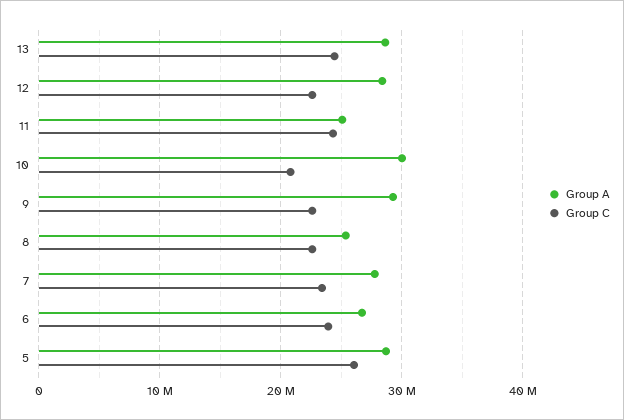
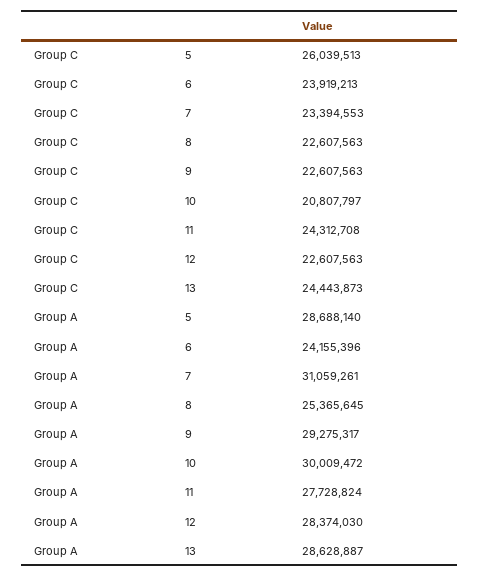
Group A, 11: 25000000 -> 27728824
Group A, 7: 28000000 -> 31059261
Group A, 6: 27000000 -> 24155396

